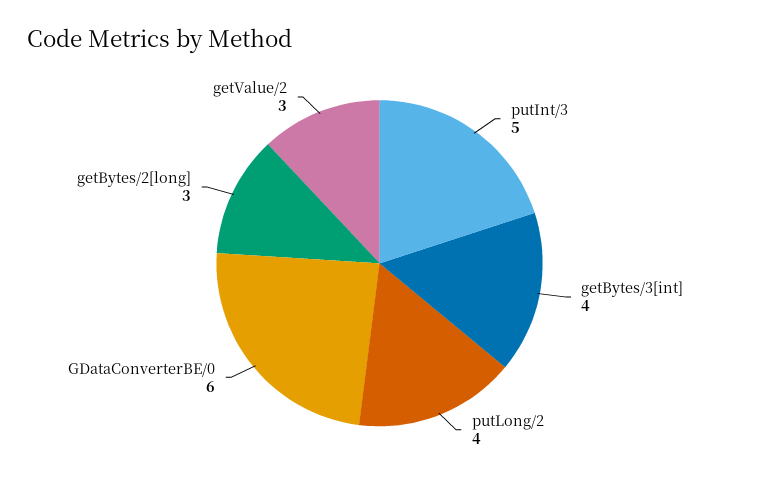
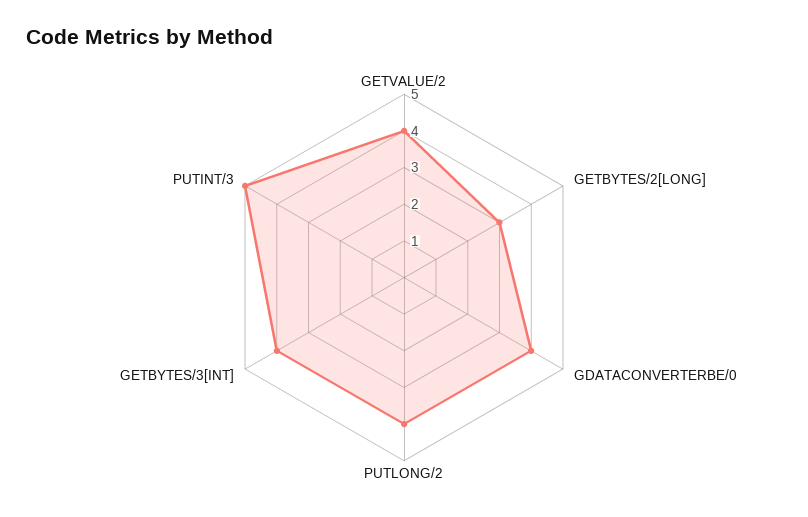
GDataConverterBE/0: 6 -> 4
getValue/2: 3 -> 4

